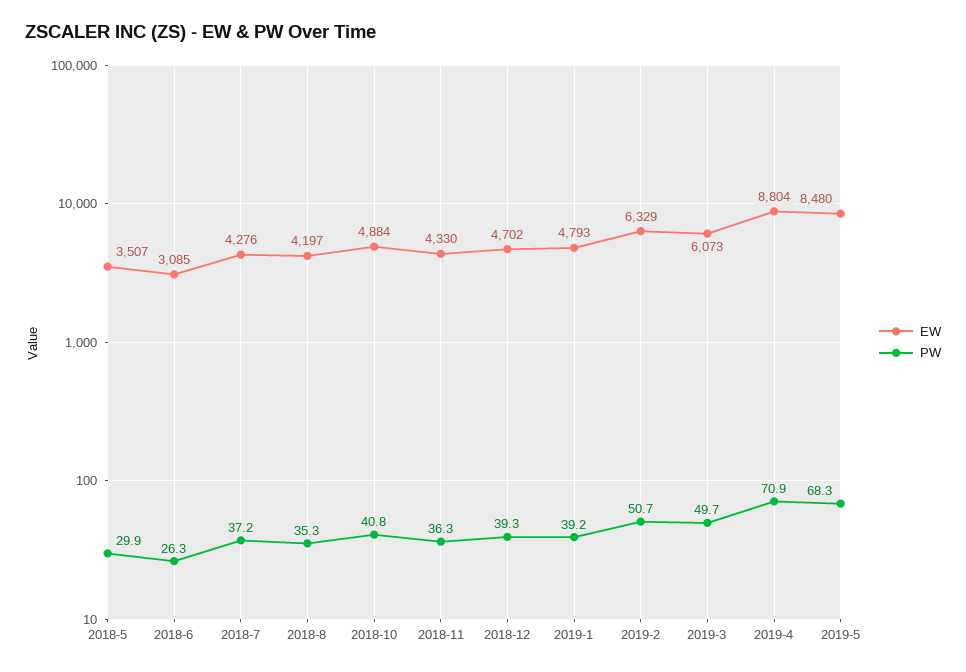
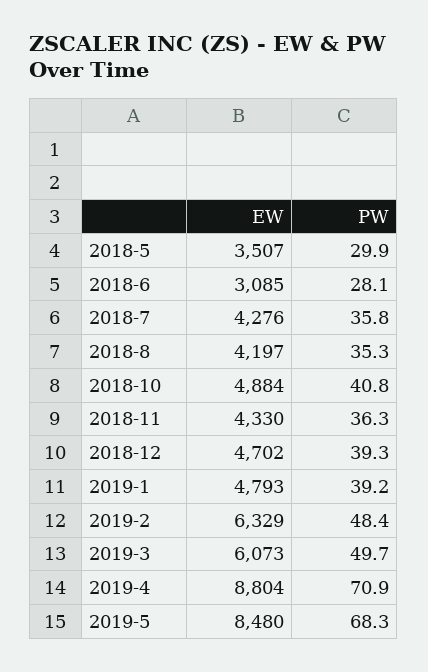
PW, 2018-6: 26.3 -> 28.1
PW, 2018-7: 37.2 -> 35.8
PW, 2019-2: 50.7 -> 48.4

